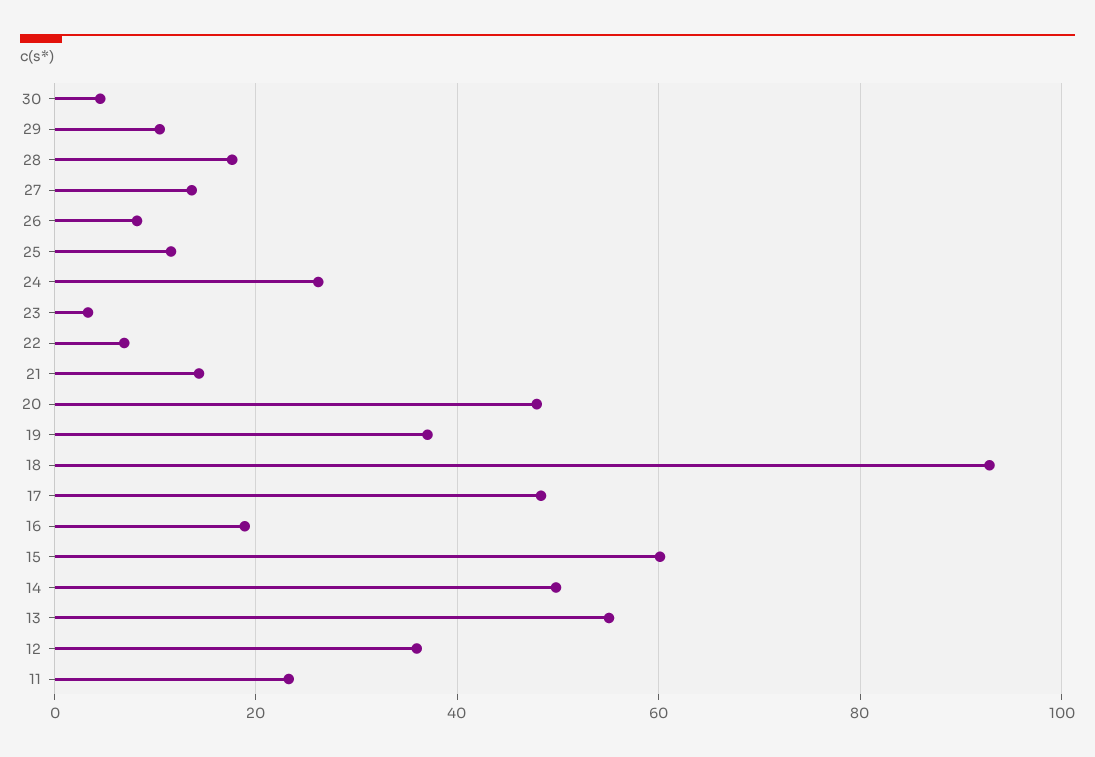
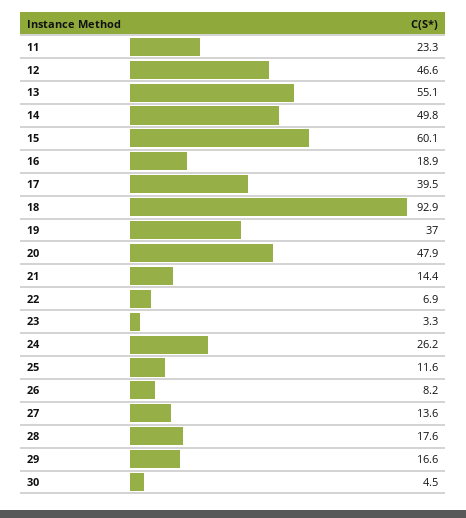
29: 10 -> 16.6
17: 48 -> 39.5
12: 36 -> 46.6

